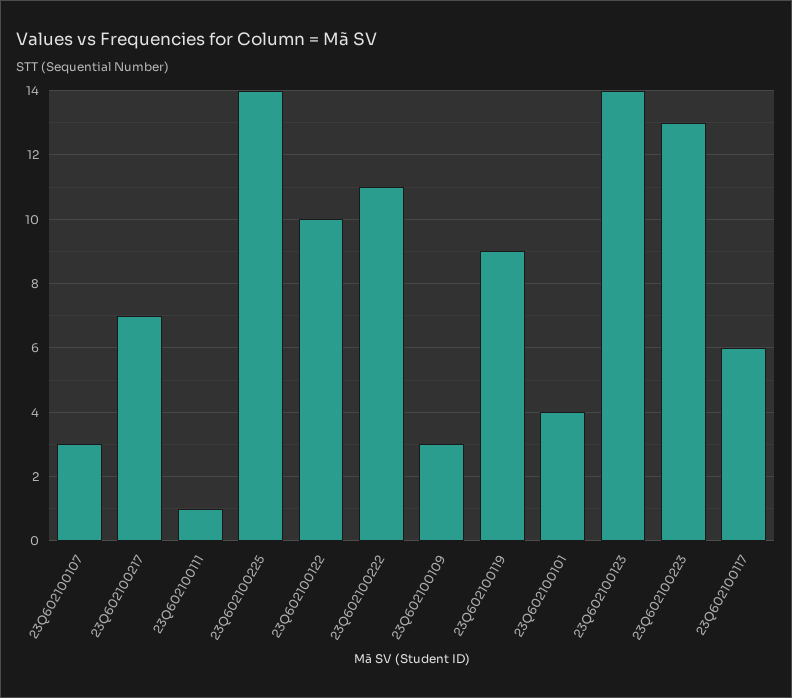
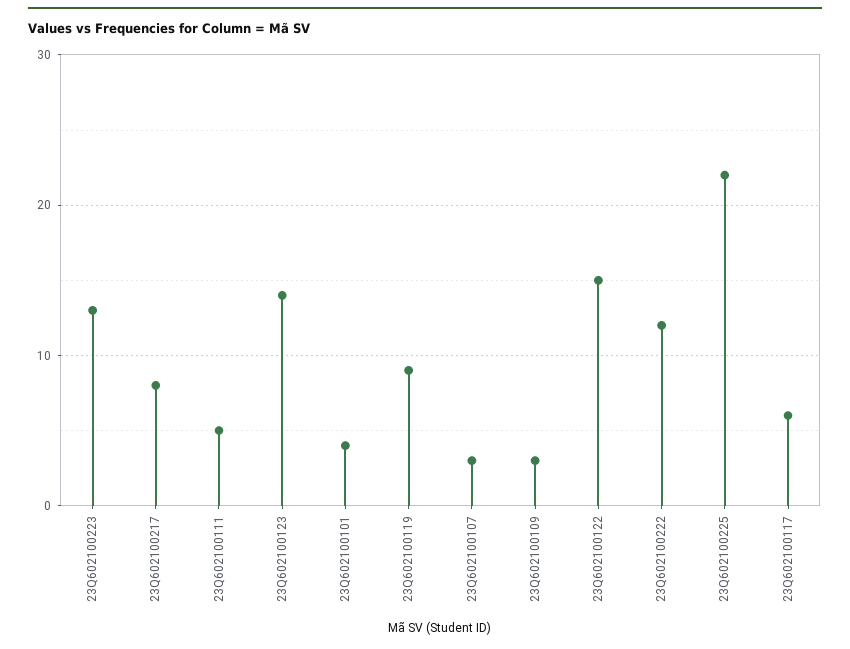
23Q602100217: 7 -> 8
23Q602100111: 1 -> 5
23Q602100225: 14 -> 22
23Q602100122: 10 -> 15
23Q602100222: 11 -> 12

